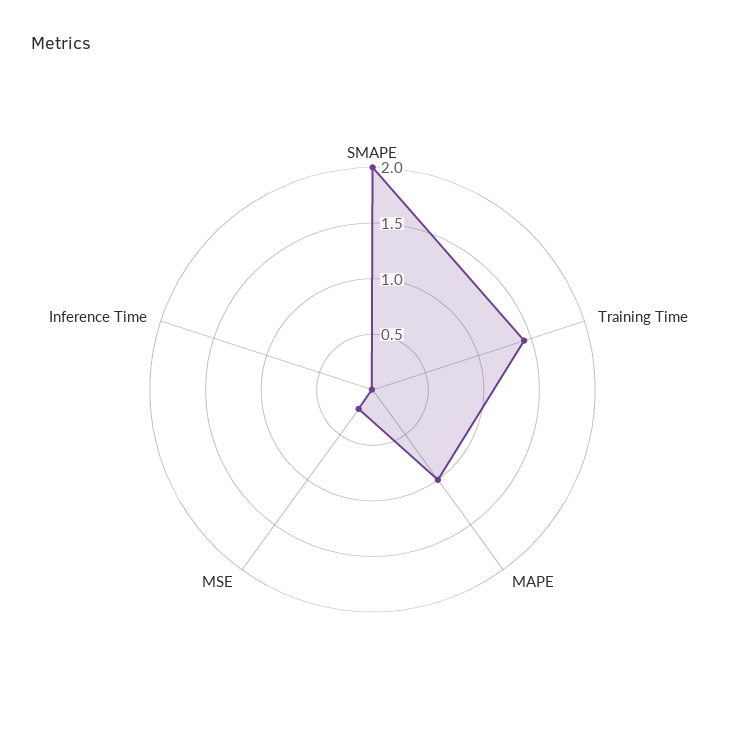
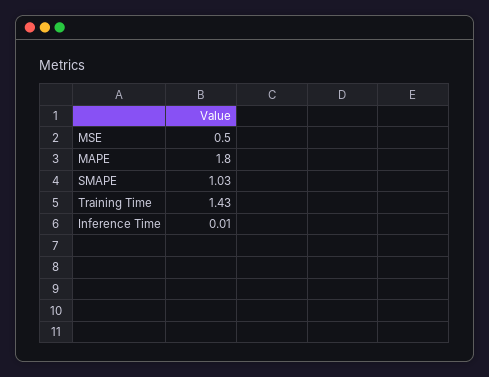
SMAPE: 2 -> 1.03
MAPE: 1 -> 1.8
MSE: 0.2 -> 0.5

